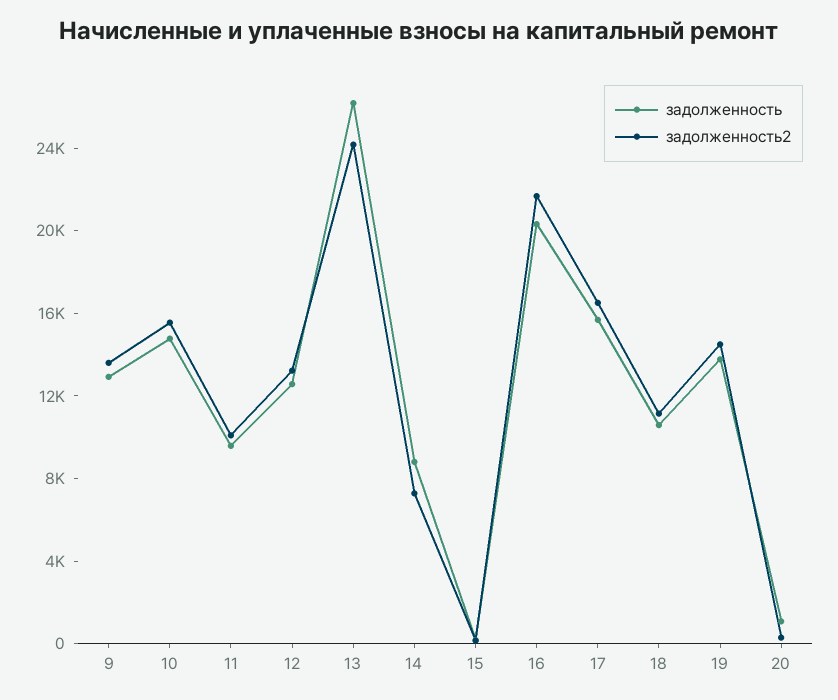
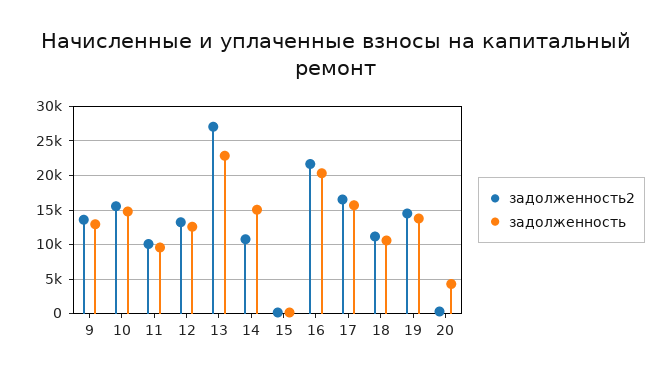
задолженность, 13: 26000 -> 23000
задолженность2, 13: 24000 -> 27000
задолженность, 14: 9000 -> 15000
задолженность2, 14: 7000 -> 11000
задолженность, 20: 1000 -> 4000

